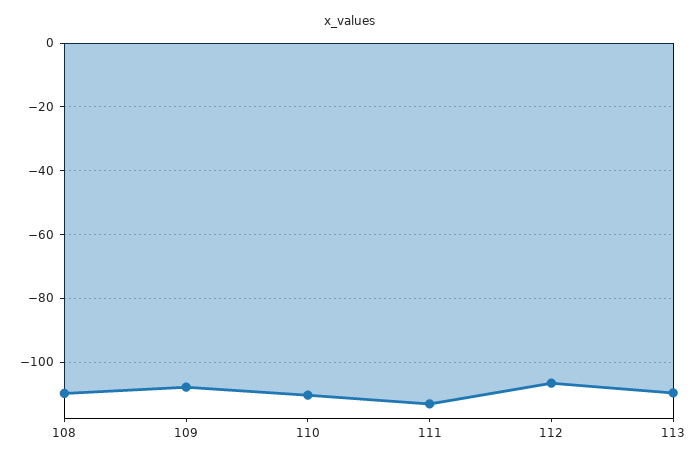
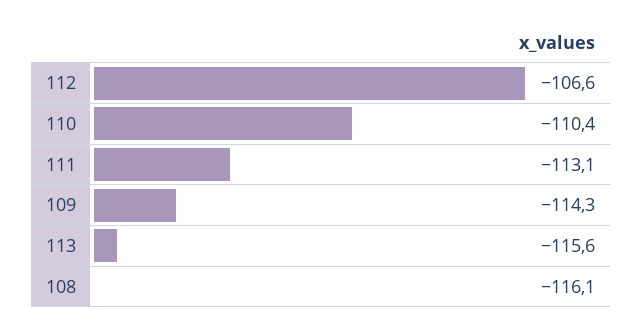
108: -110 -> -116.1
109: -108 -> -114.3
113: -110 -> -115.6

